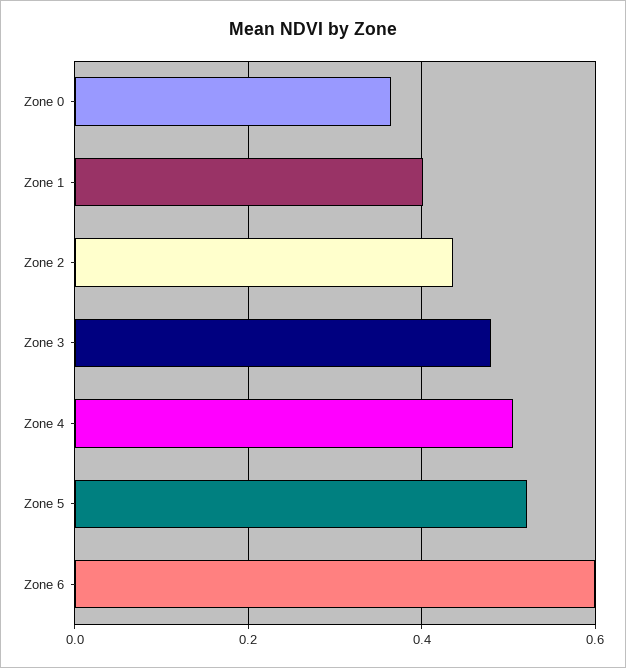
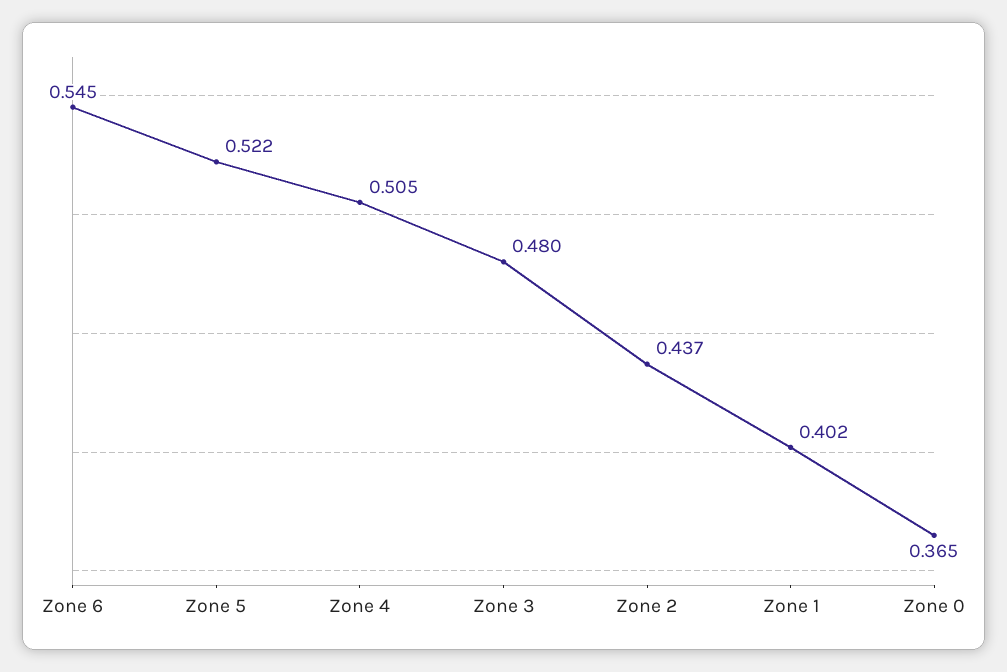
Zone 6: 0.6 -> 0.545

